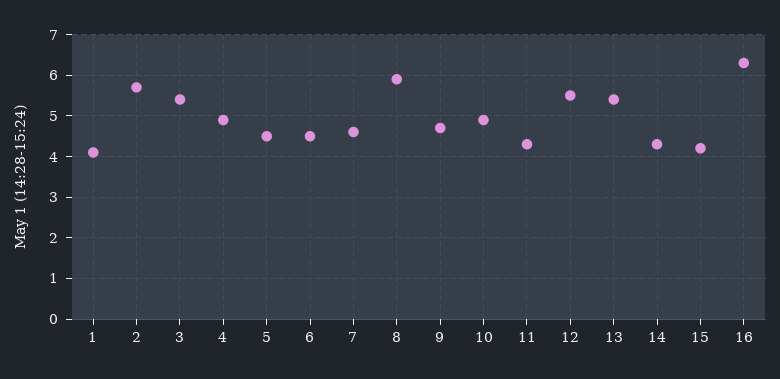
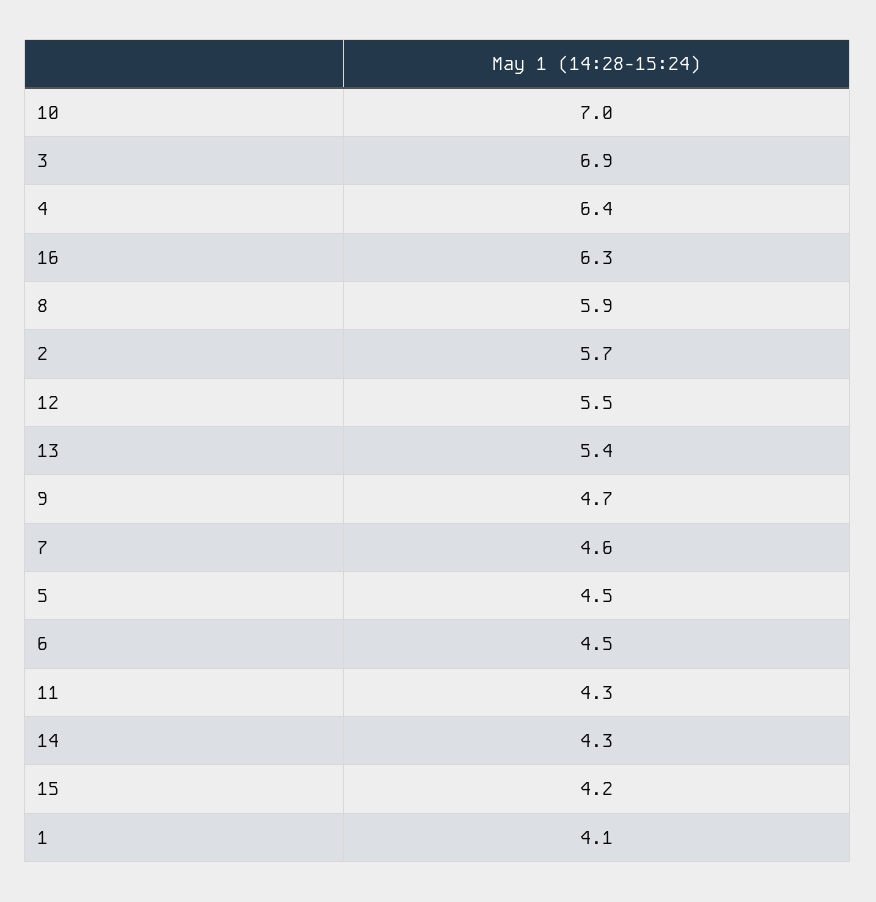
3: 5.5 -> 6.9
4: 5 -> 6.4
10: 5 -> 7

